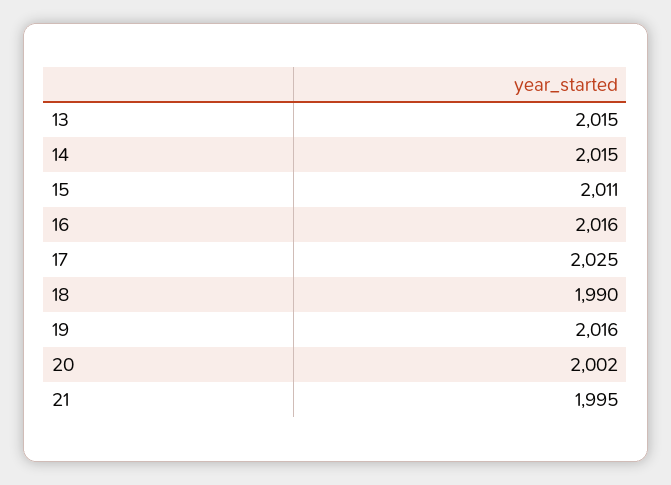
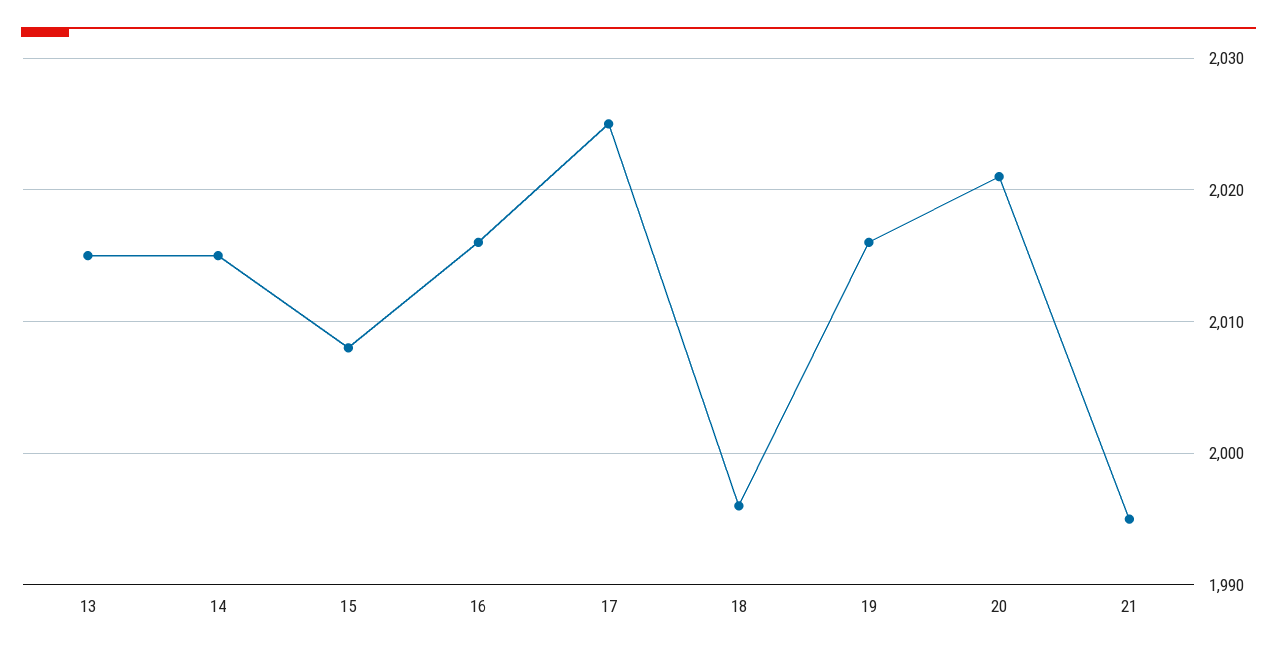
15: 2011 -> 2008
18: 1990 -> 1996
20: 2002 -> 2021

